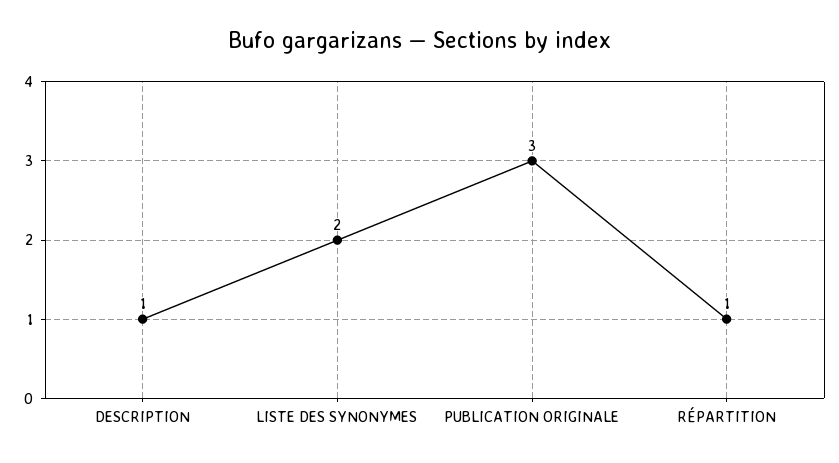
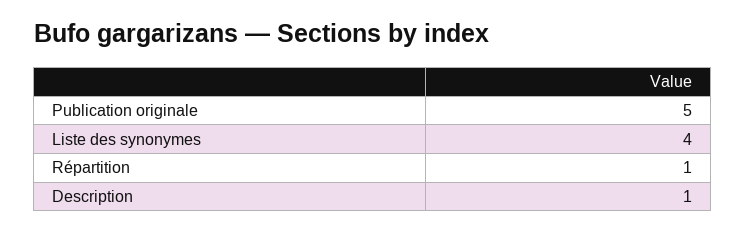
LISTE DES SYNONYMES: 2 -> 4
PUBLICATION ORIGINALE: 3 -> 5

